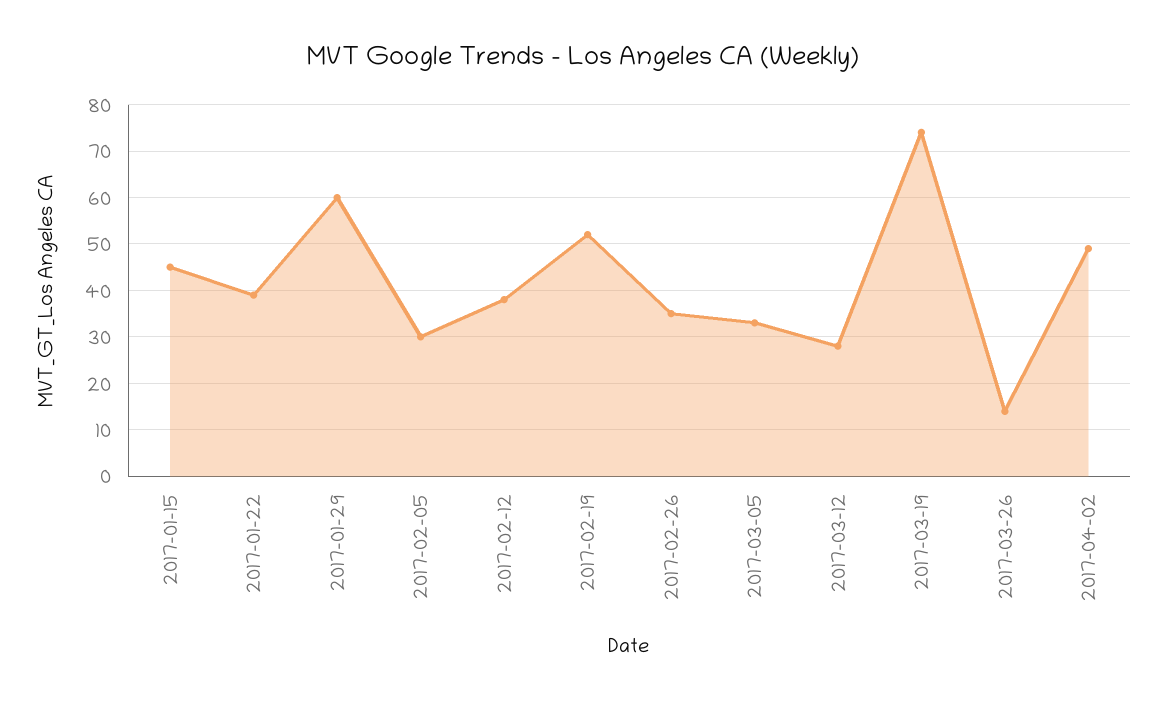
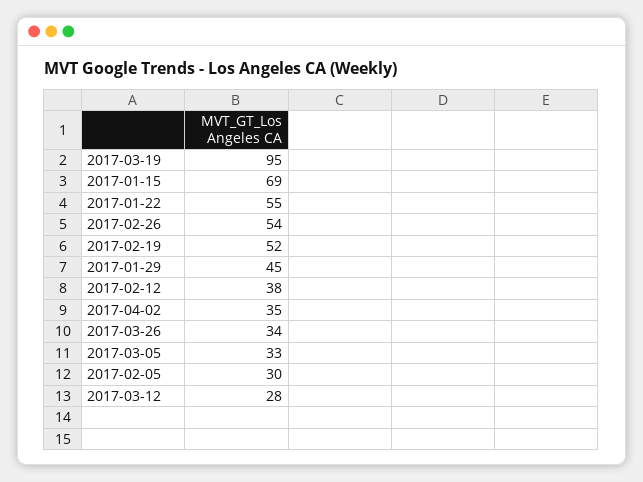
2017-01-15: 45 -> 69
2017-01-22: 40 -> 55
2017-01-29: 60 -> 45
2017-02-26: 35 -> 54
2017-03-19: 75 -> 95
2017-03-26: 15 -> 34
2017-04-02: 50 -> 35

